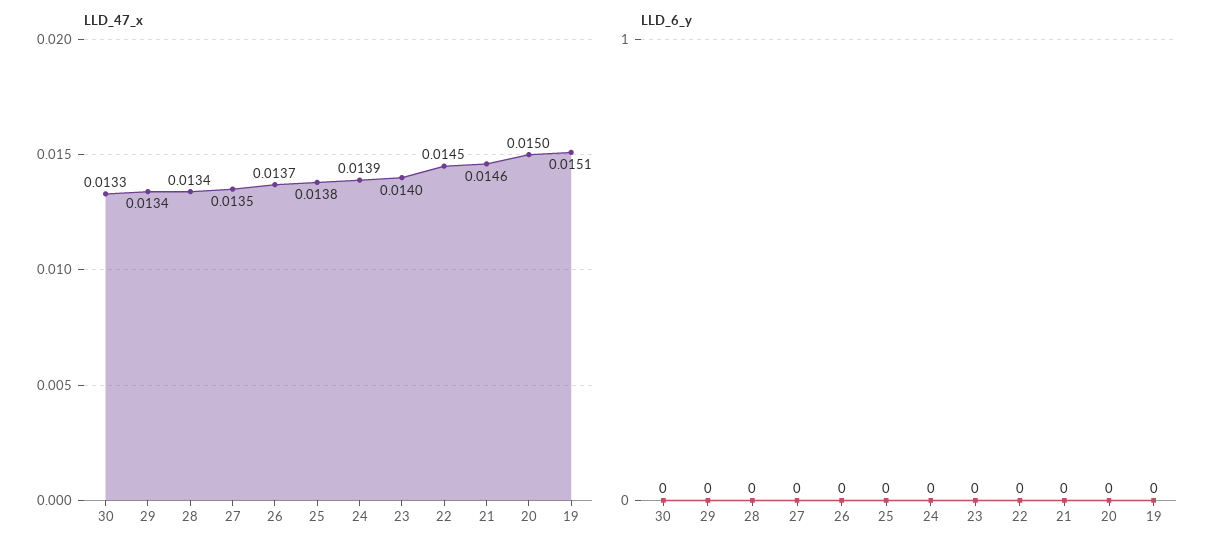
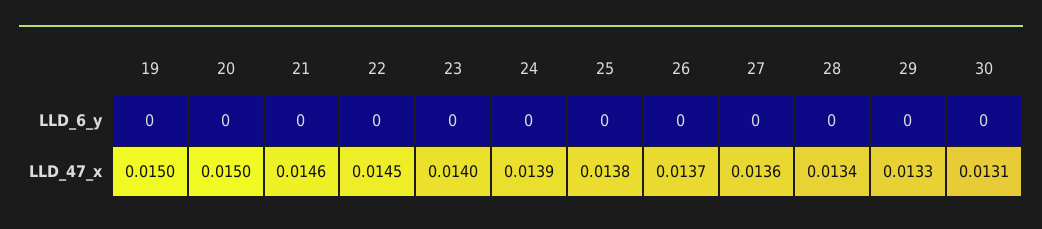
LLD_47_x, 30: 0.0133 -> 0.0131
LLD_47_x, 29: 0.0134 -> 0.0133
LLD_47_x, 27: 0.0135 -> 0.0136
LLD_47_x, 19: 0.0151 -> 0.015

